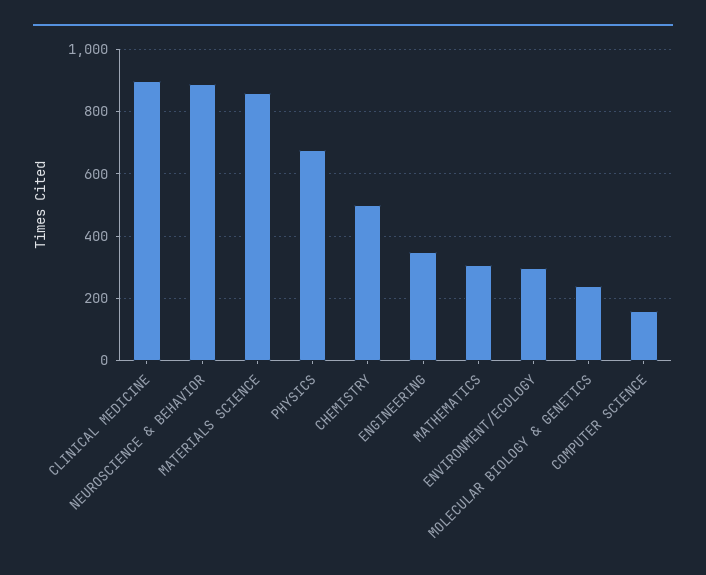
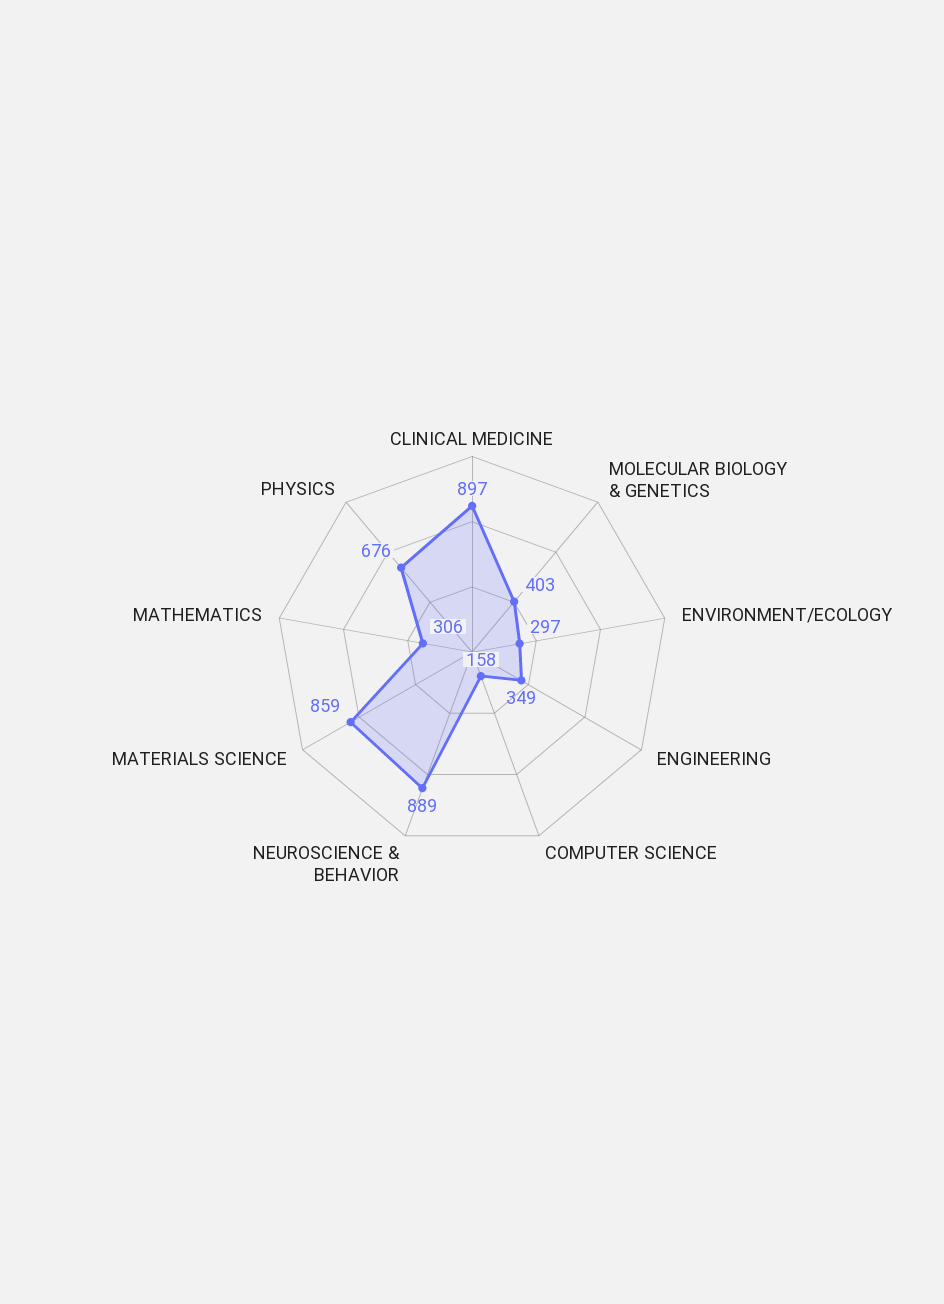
CHEMISTRY: 500 -> none
MOLECULAR BIOLOGY & GENETICS: 240 -> 403

